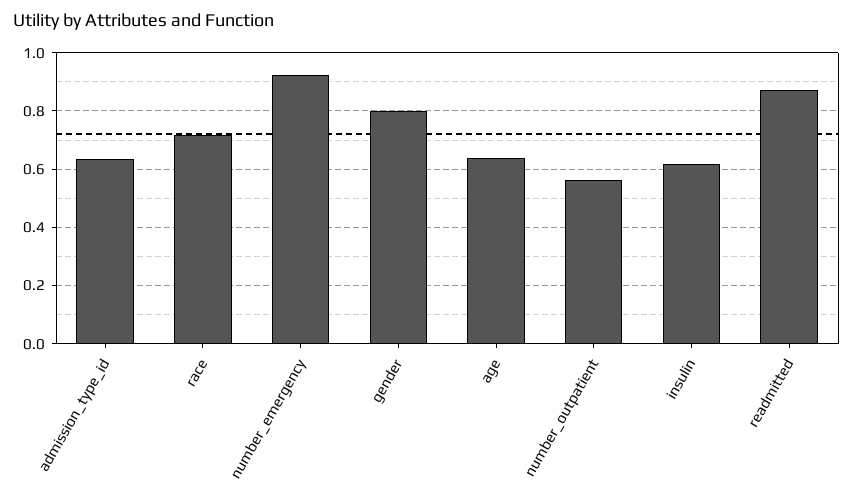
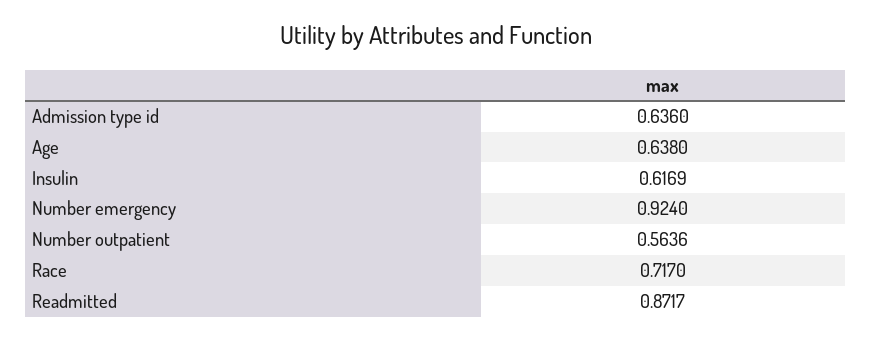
gender: 0.8 -> none

